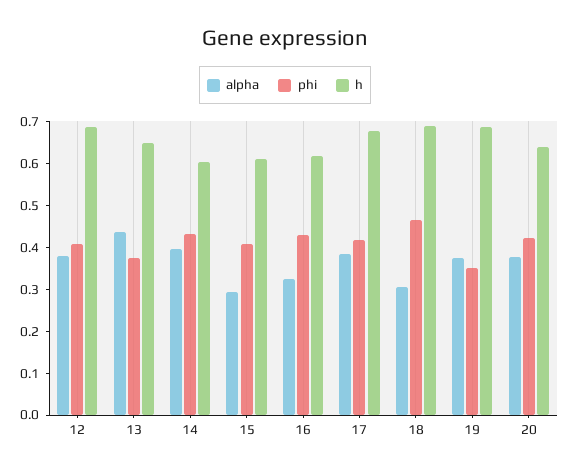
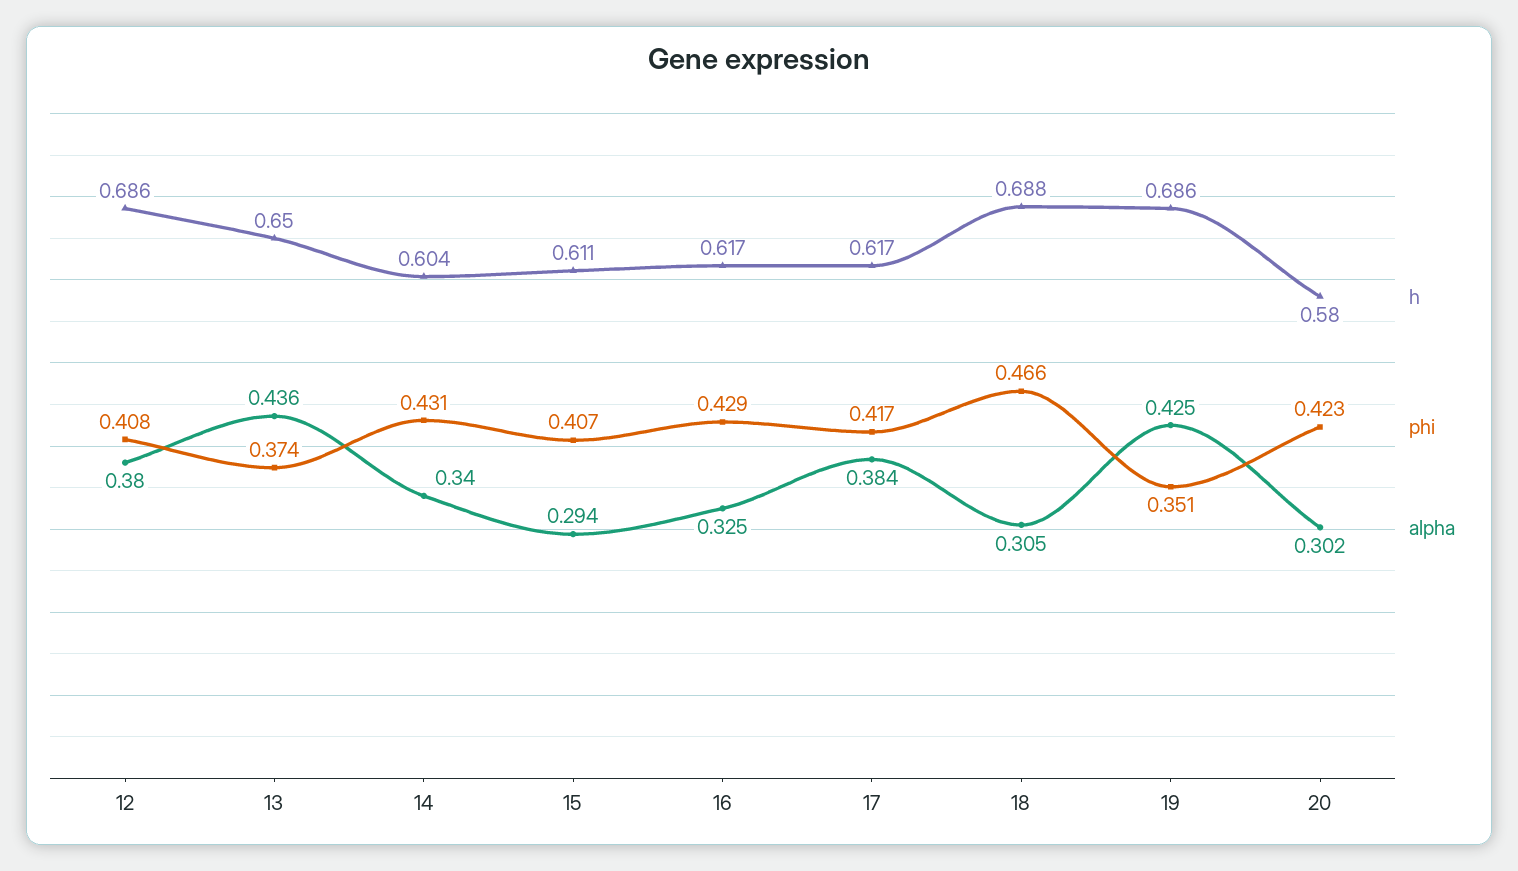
alpha, 14: 0.4 -> 0.34
h, 17: 0.68 -> 0.617
alpha, 19: 0.38 -> 0.425
alpha, 20: 0.38 -> 0.302
h, 20: 0.64 -> 0.58

